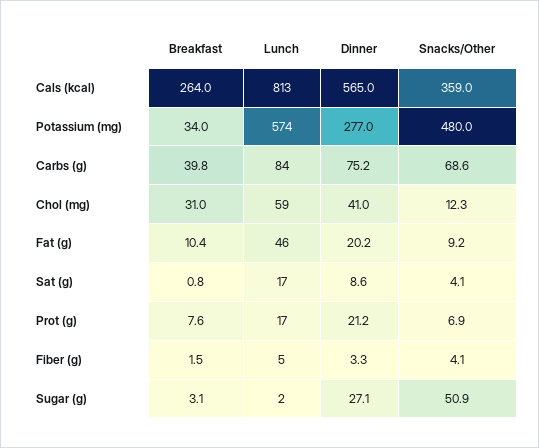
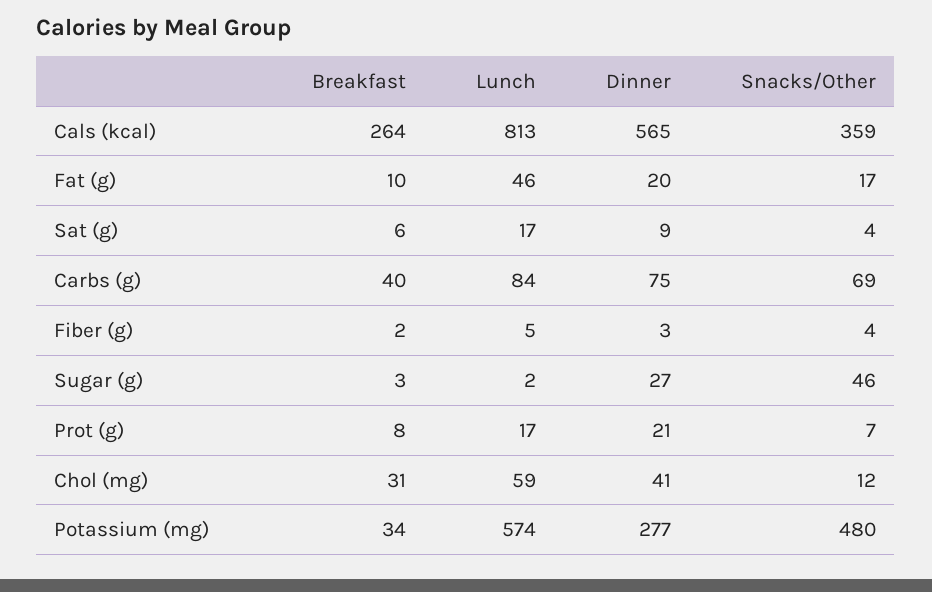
Snacks/Other, Fat (g): 9.2 -> 17
Breakfast, Sat (g): 0.8 -> 6
Snacks/Other, Sugar (g): 50.9 -> 46

